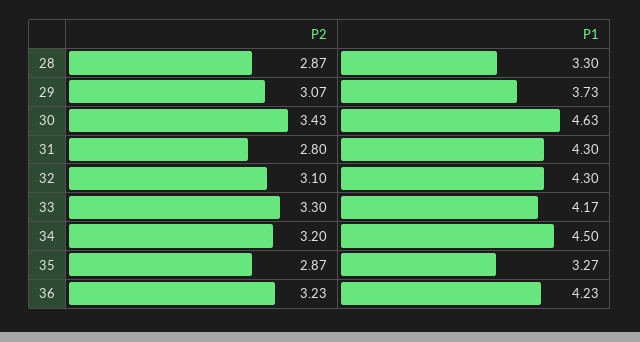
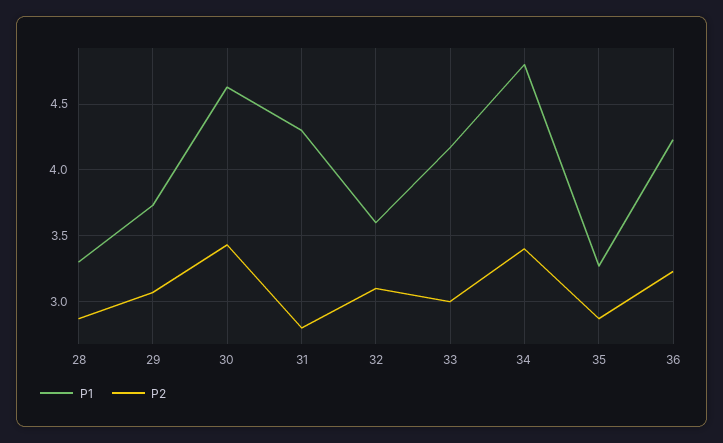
P1, 32: 4.3 -> 3.6
P2, 33: 3.3 -> 3
P2, 34: 3.2 -> 3.4
P1, 34: 4.5 -> 4.8

